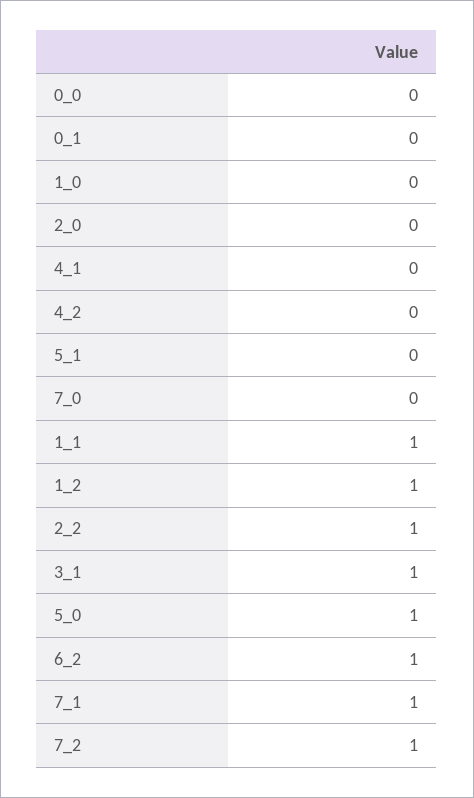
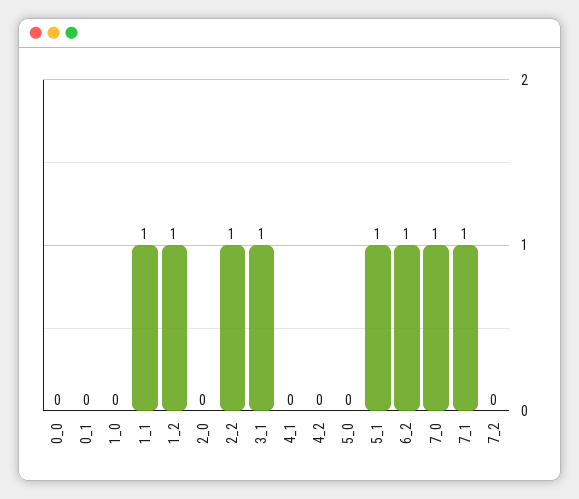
5_1: 0 -> 1
7_0: 0 -> 1
5_0: 1 -> 0
7_2: 1 -> 0

